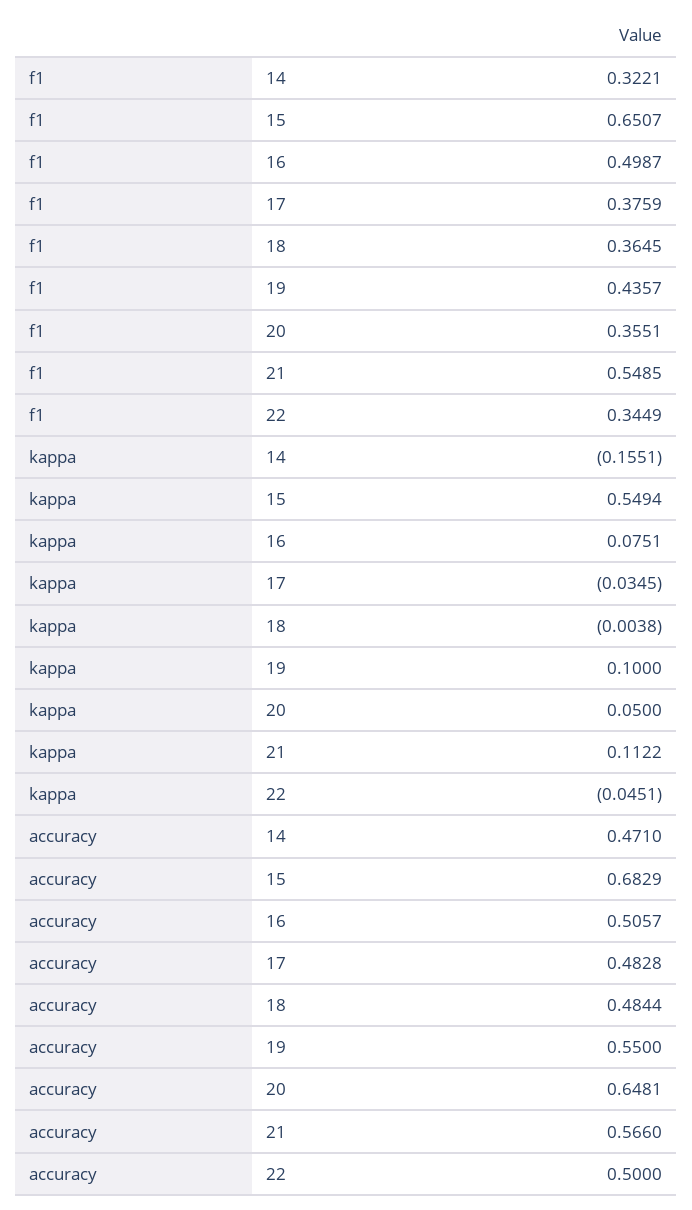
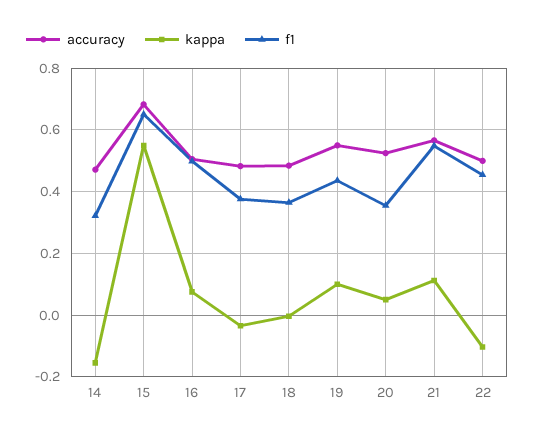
f1, 22: 0.3449 -> 0.46
kappa, 22: -0.0451 -> -0.1
accuracy, 20: 0.6481 -> 0.52

